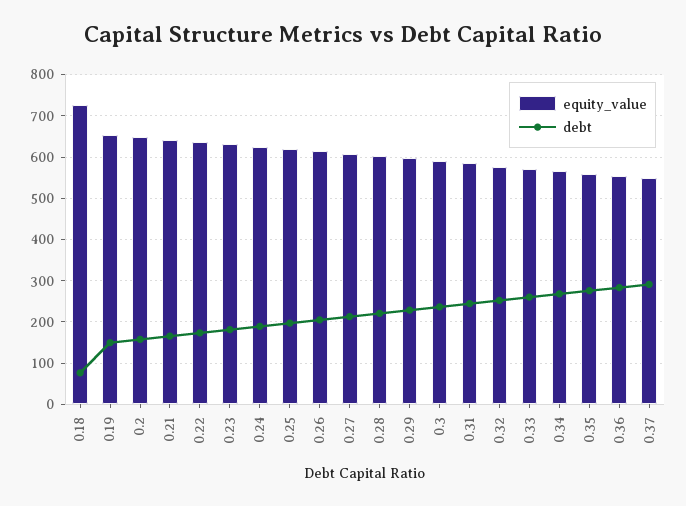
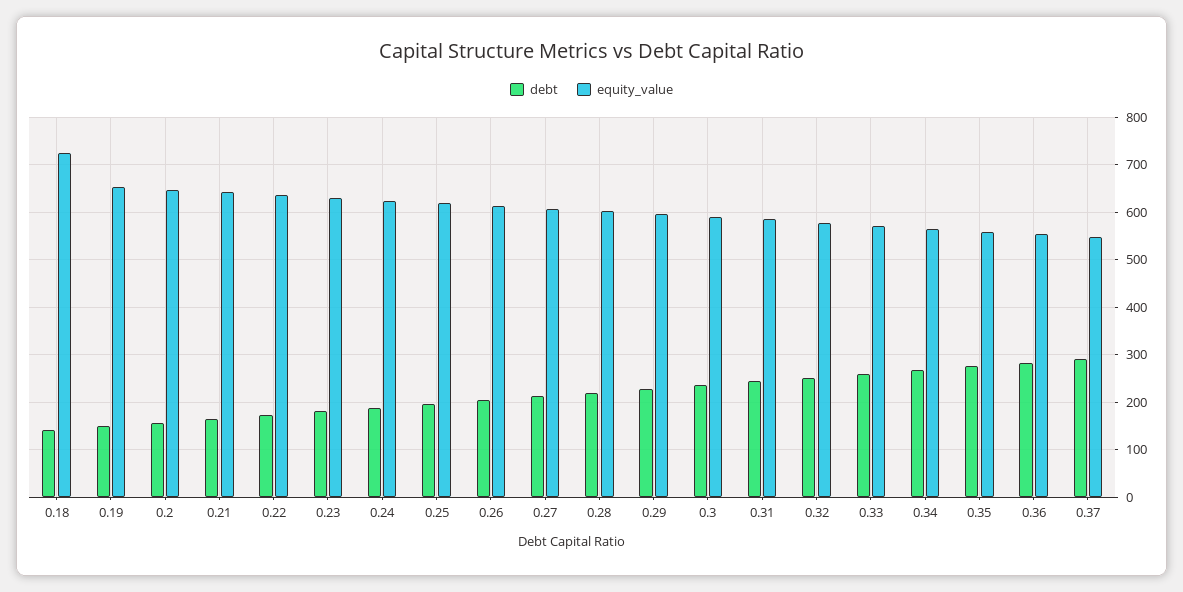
debt, 0.18: 80 -> 140

